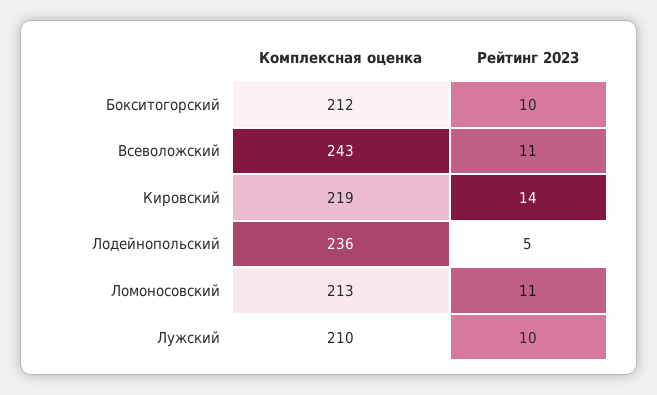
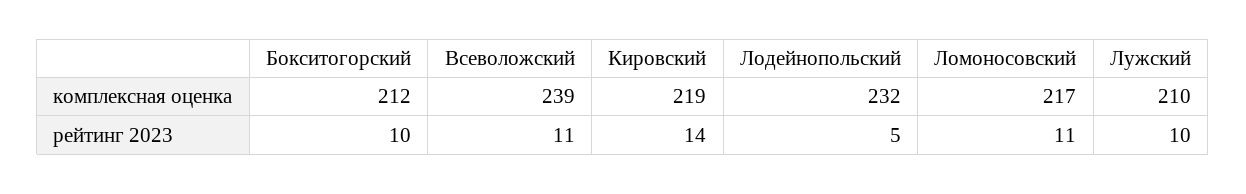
Комплексная оценка, Всеволожский: 243 -> 239
Комплексная оценка, Лодейнопольский: 236 -> 232
Комплексная оценка, Ломоносовский: 213 -> 217

